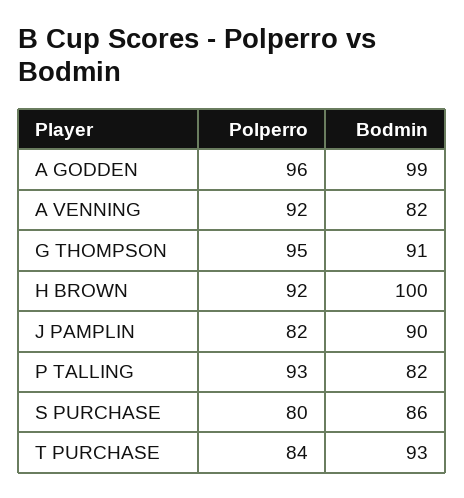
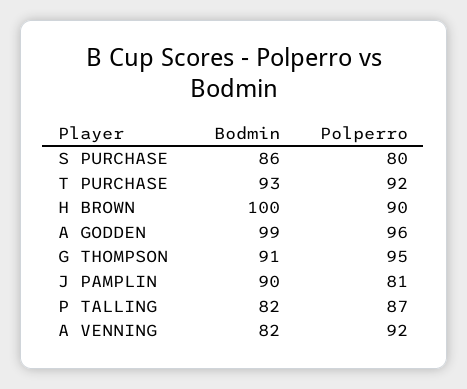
Polperro, H BROWN: 92 -> 90
Polperro, J PAMPLIN: 82 -> 81
Polperro, P TALLING: 93 -> 87
Polperro, T PURCHASE: 84 -> 92

